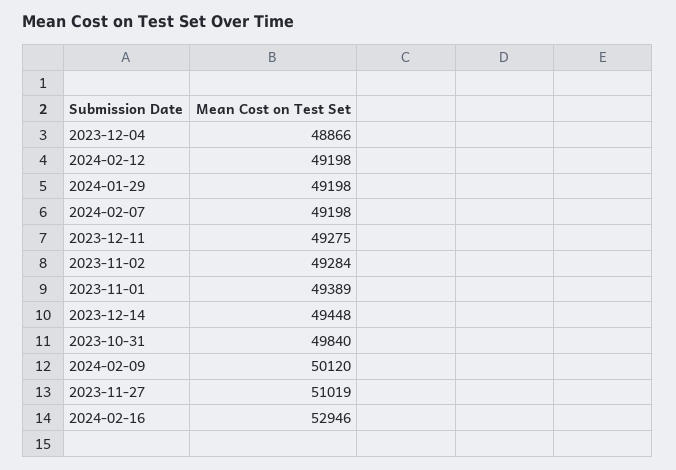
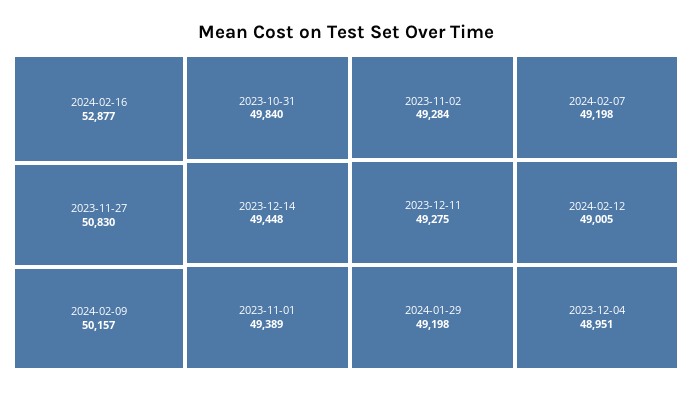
2023-12-04: 48866 -> 48951
2024-02-12: 49198 -> 49005
2024-02-09: 50120 -> 50157
2023-11-27: 51019 -> 50830
2024-02-16: 52946 -> 52877

